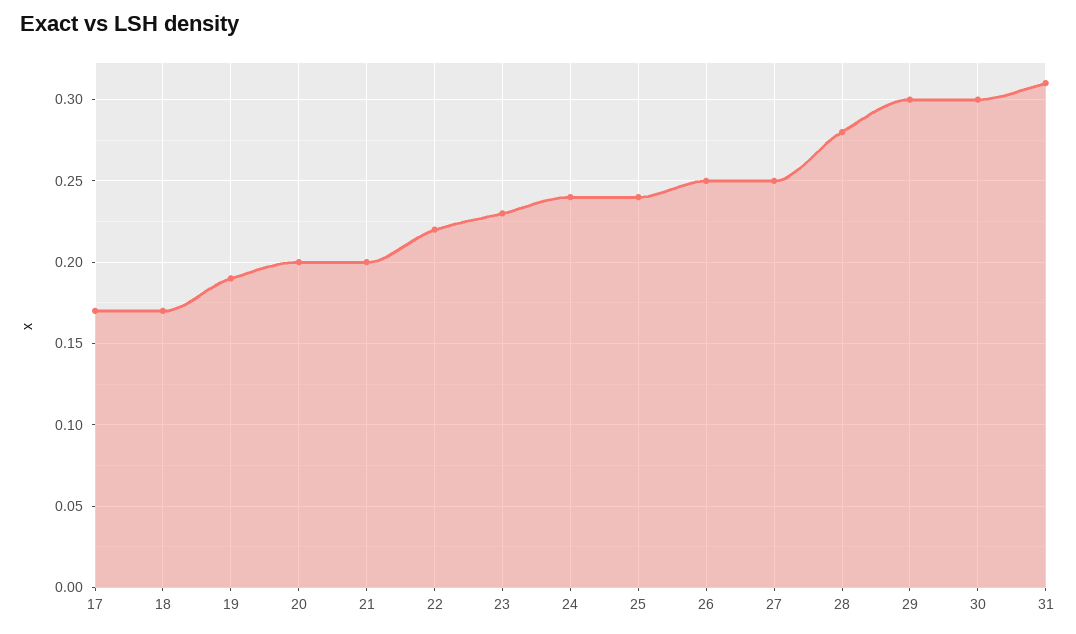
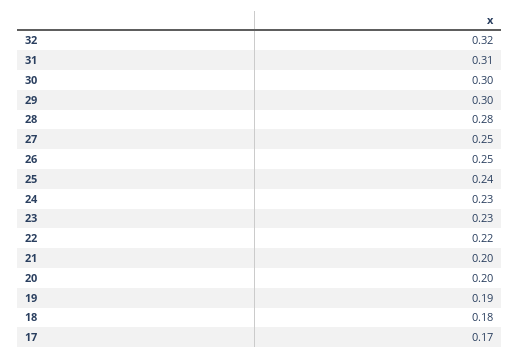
18: 0.17 -> 0.18
24: 0.24 -> 0.23
32: none -> 0.32

